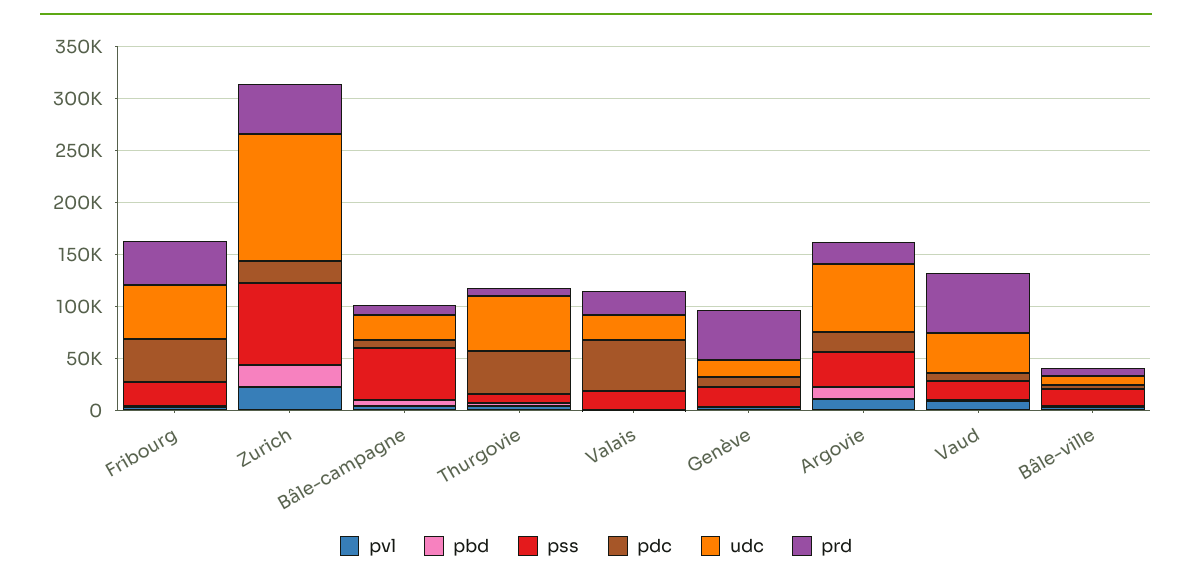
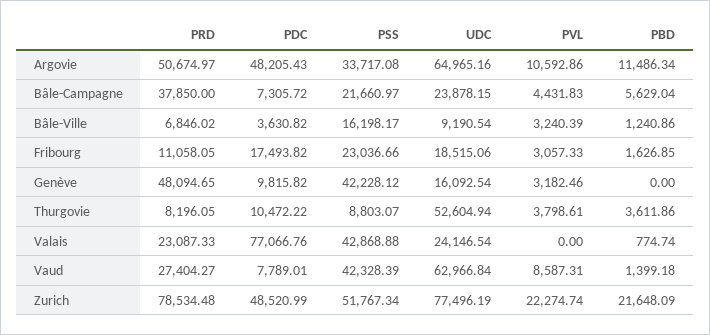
pdc, Fribourg: 40000 -> 17493.82
udc, Fribourg: 50000 -> 18515.06
prd, Fribourg: 40000 -> 11058.05
pss, Zurich: 80000 -> 51767.34
pdc, Zurich: 20000 -> 48520.99
udc, Zurich: 120000 -> 77496.19
prd, Zurich: 50000 -> 78534.48
pss, Bâle-campagne: 50000 -> 21660.97
prd, Bâle-campagne: 10000 -> 37850
pdc, Thurgovie: 40000 -> 10472.22
pss, Valais: 20000 -> 42868.88
pdc, Valais: 50000 -> 77066.76
pss, Genève: 20000 -> 42228.12
pdc, Argovie: 20000 -> 48205.43
prd, Argovie: 20000 -> 50674.97
pss, Vaud: 20000 -> 42328.39
udc, Vaud: 40000 -> 62966.84
prd, Vaud: 60000 -> 27404.27

